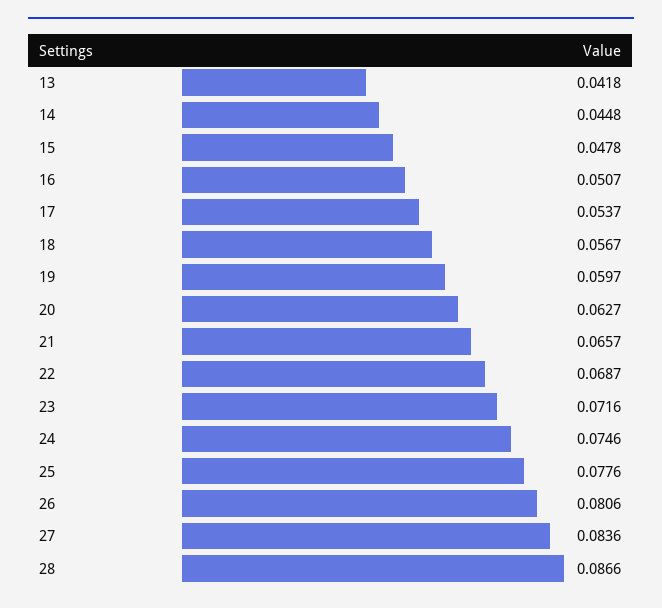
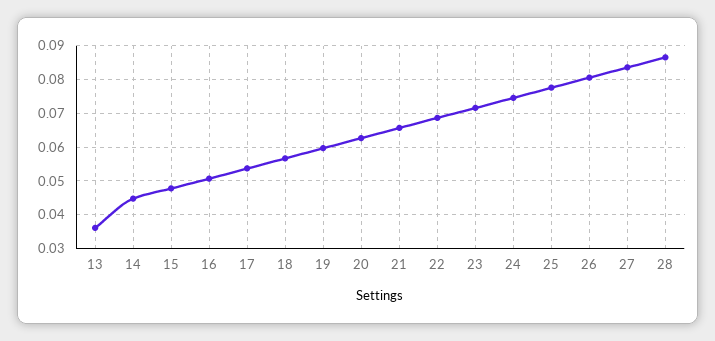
13: 0.0418 -> 0.036

